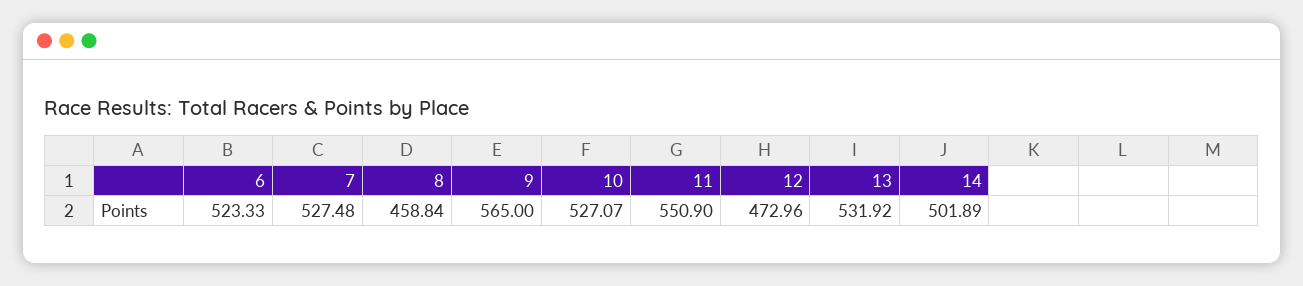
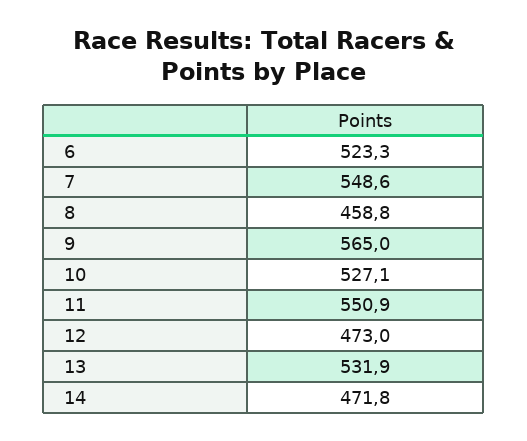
7: 527.48 -> 548.6
14: 501.89 -> 471.8

